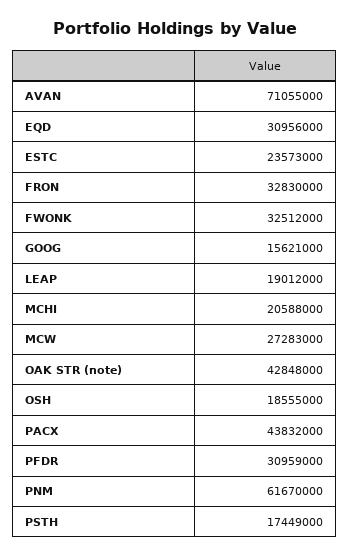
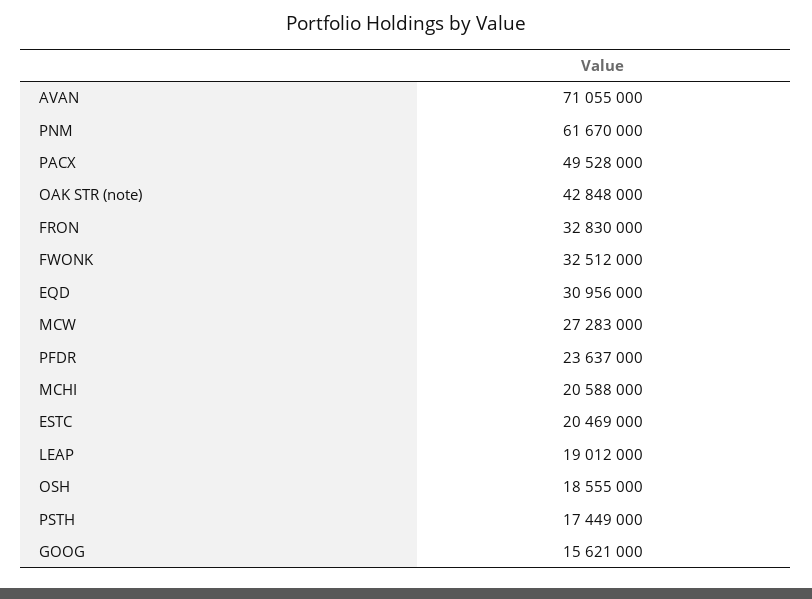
ESTC: 23573000 -> 20469000
PACX: 43832000 -> 49528000
PFDR: 30959000 -> 23637000

